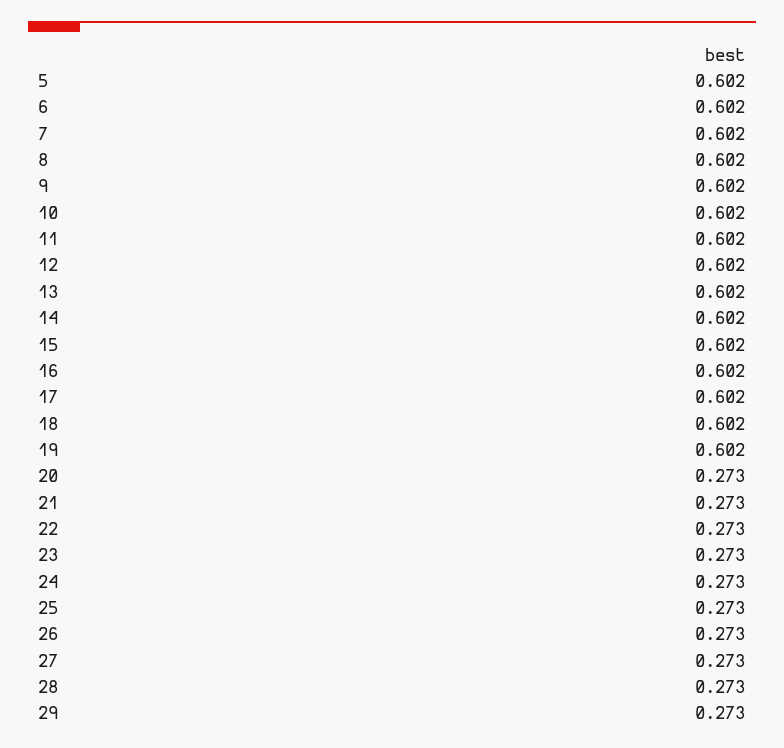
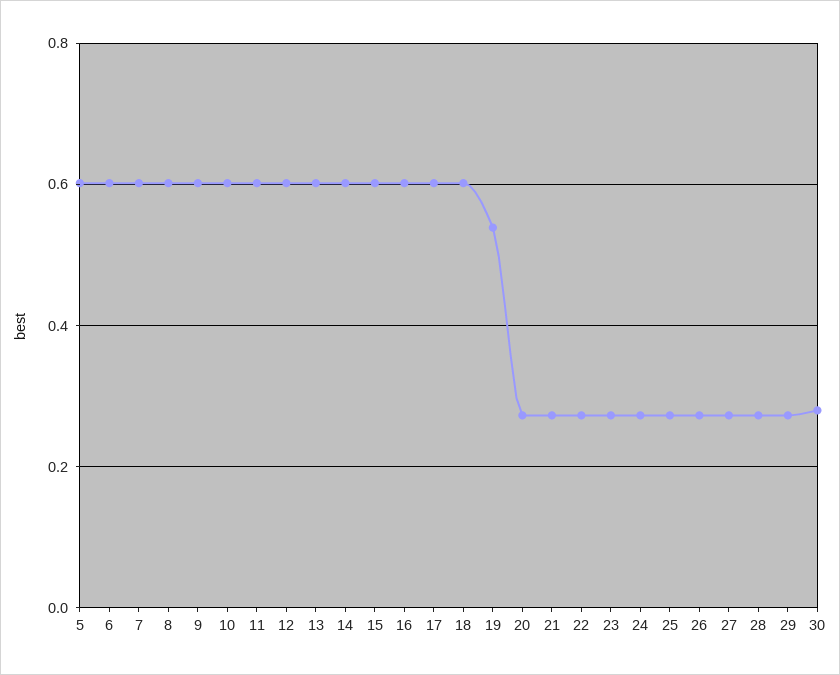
19: 0.602 -> 0.54
30: none -> 0.28

